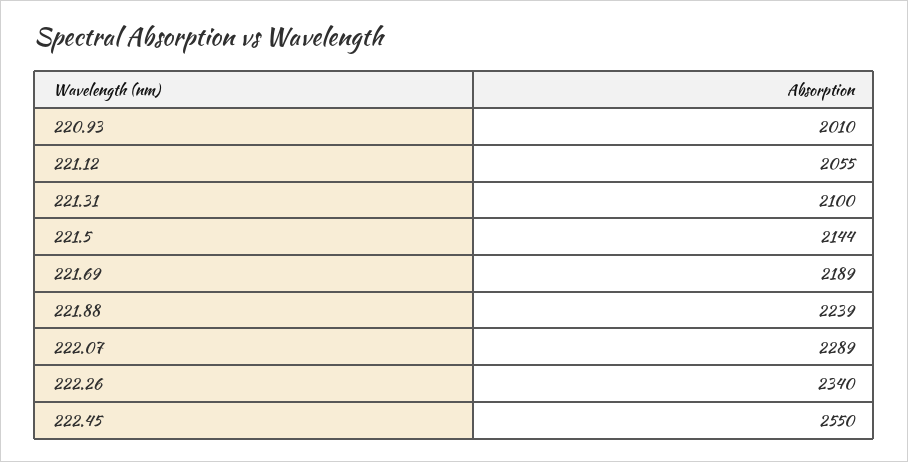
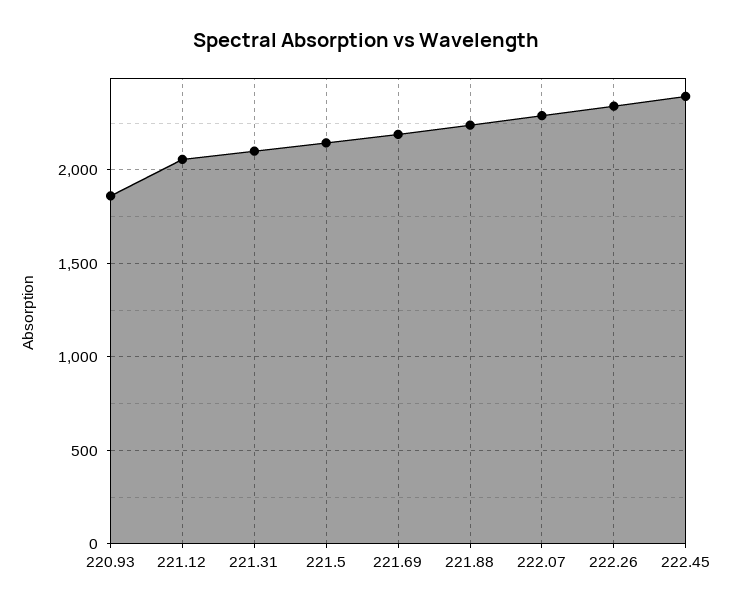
220.93: 2010 -> 1850
222.45: 2550 -> 2400

